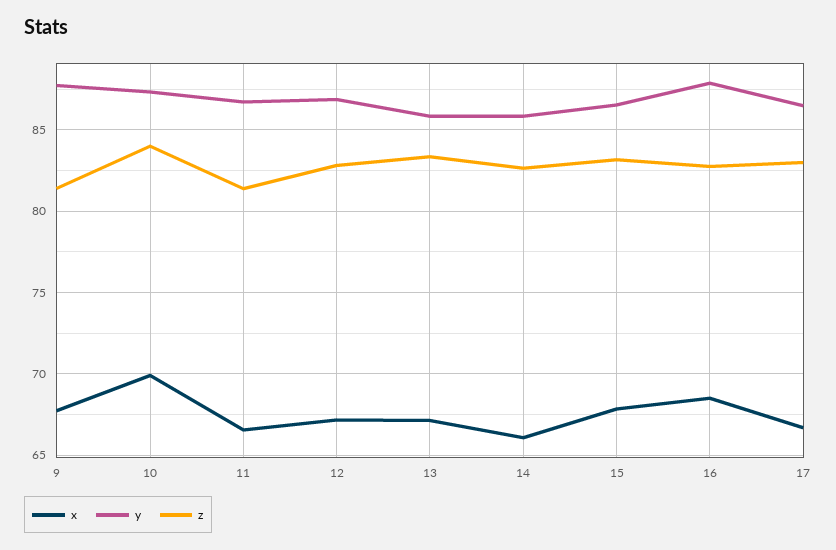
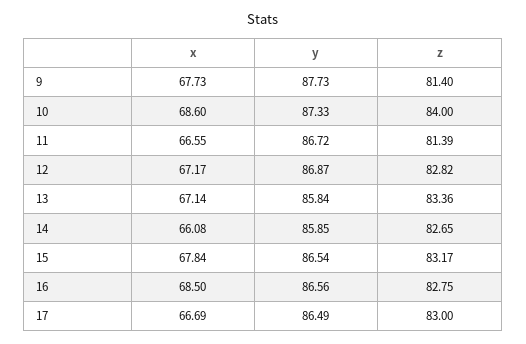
x, 10: 70 -> 68.6
y, 16: 88 -> 86.56

